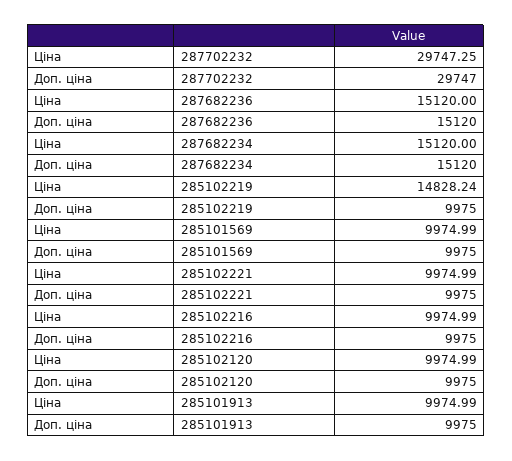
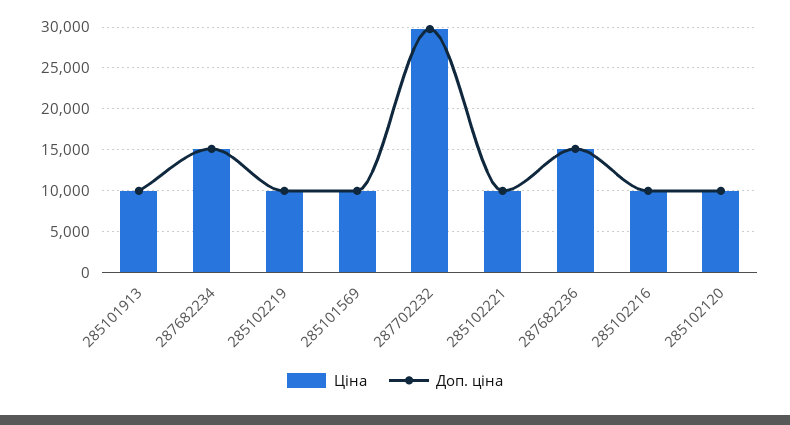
Ціна, 285102219: 14828.24 -> 10000

